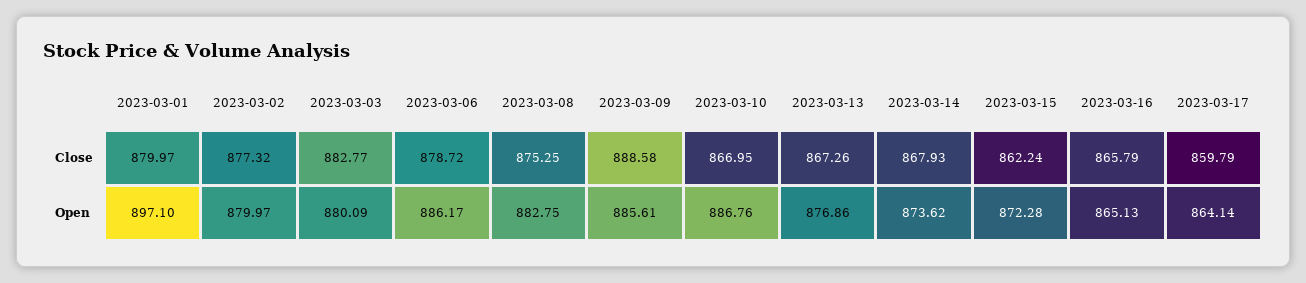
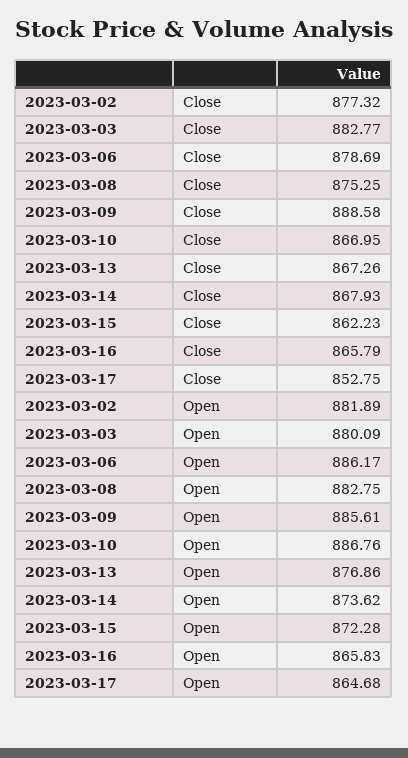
2023-03-01, Close: 879.97 -> none
2023-03-06, Close: 878.72 -> 878.69
2023-03-15, Close: 862.24 -> 862.23
2023-03-17, Close: 859.79 -> 852.75
2023-03-01, Open: 897.1 -> none
2023-03-02, Open: 879.97 -> 881.89
2023-03-16, Open: 865.13 -> 865.83
2023-03-17, Open: 864.14 -> 864.68

